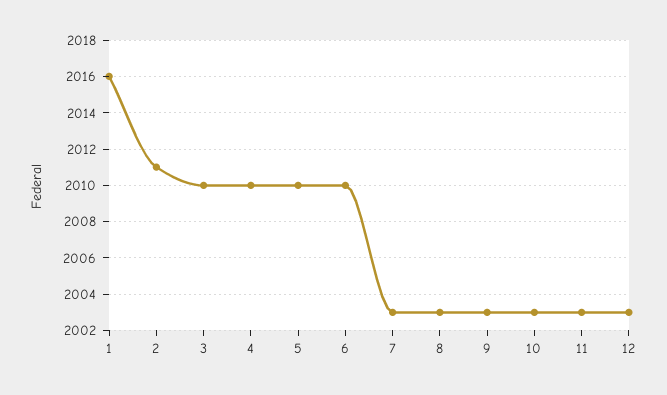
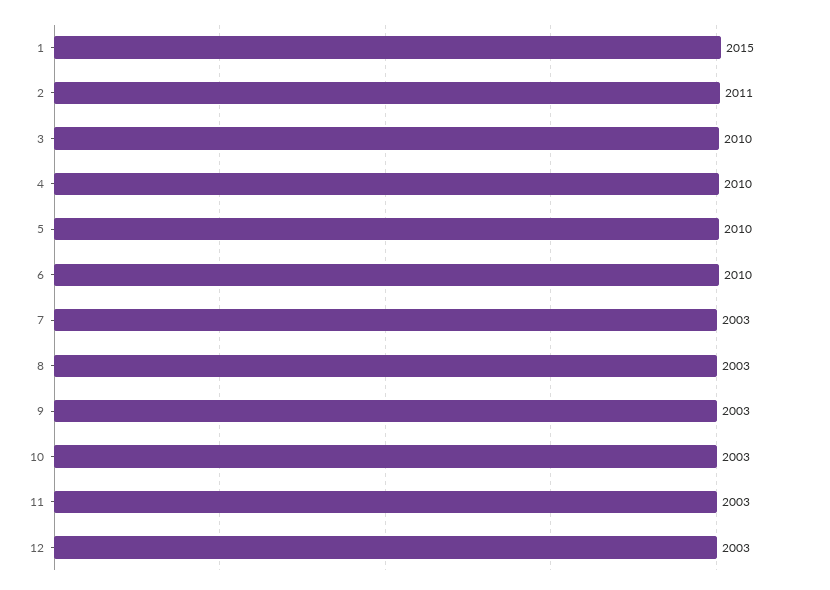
1: 2016 -> 2015

